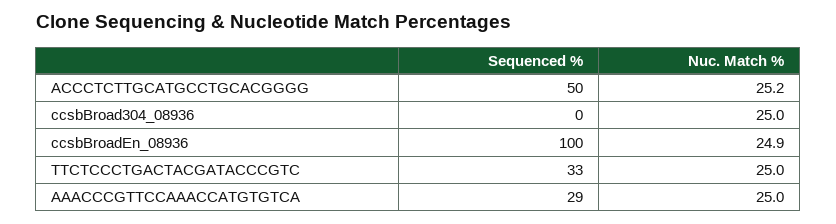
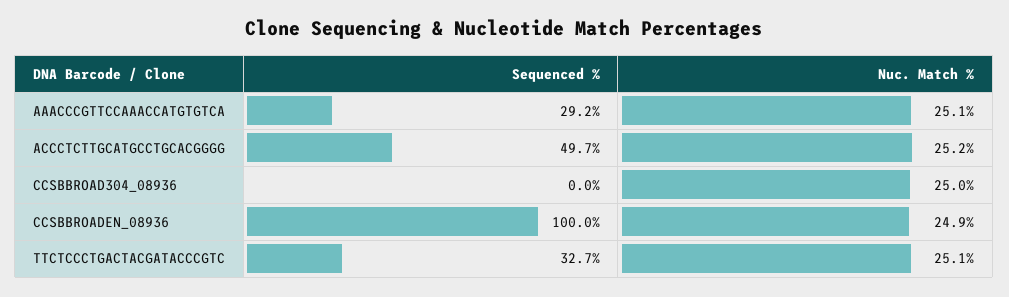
Nuc. Match %, TTCTCCCTGACTACGATACCCGTC: 25 -> 25.1
Nuc. Match %, AAACCCGTTCCAAACCATGTGTCA: 25 -> 25.1

